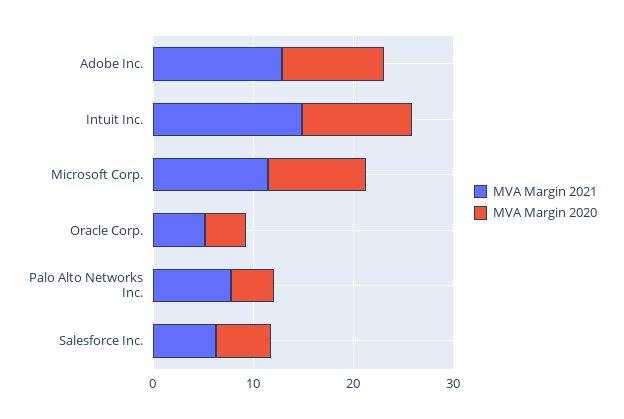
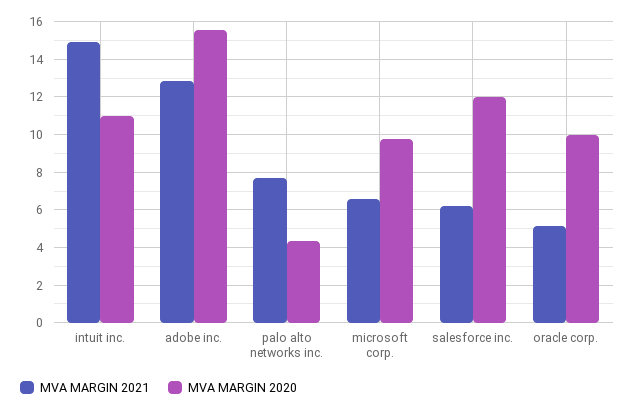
MVA Margin 2020, Adobe Inc.: 10 -> 15.5
MVA Margin 2021, Microsoft Corp.: 12 -> 6.5
MVA Margin 2020, Oracle Corp.: 4 -> 10
MVA Margin 2020, Salesforce Inc.: 6 -> 12

